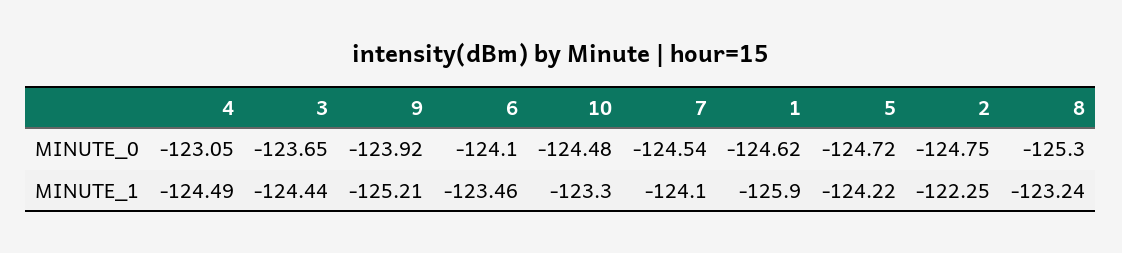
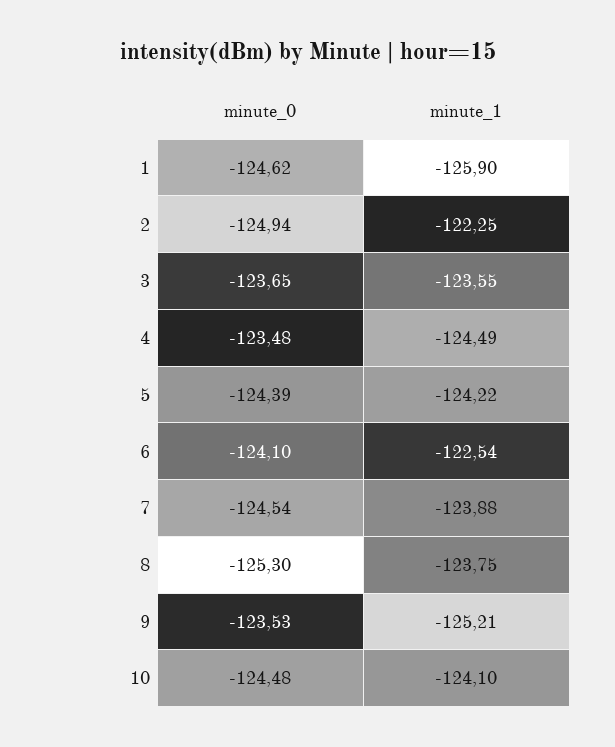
4, MINUTE_0: -123.05 -> -123.48
9, MINUTE_0: -123.92 -> -123.53
5, MINUTE_0: -124.72 -> -124.39
2, MINUTE_0: -124.75 -> -124.94
3, MINUTE_1: -124.44 -> -123.55
6, MINUTE_1: -123.46 -> -122.54
10, MINUTE_1: -123.3 -> -124.1
7, MINUTE_1: -124.1 -> -123.88
8, MINUTE_1: -123.24 -> -123.75

